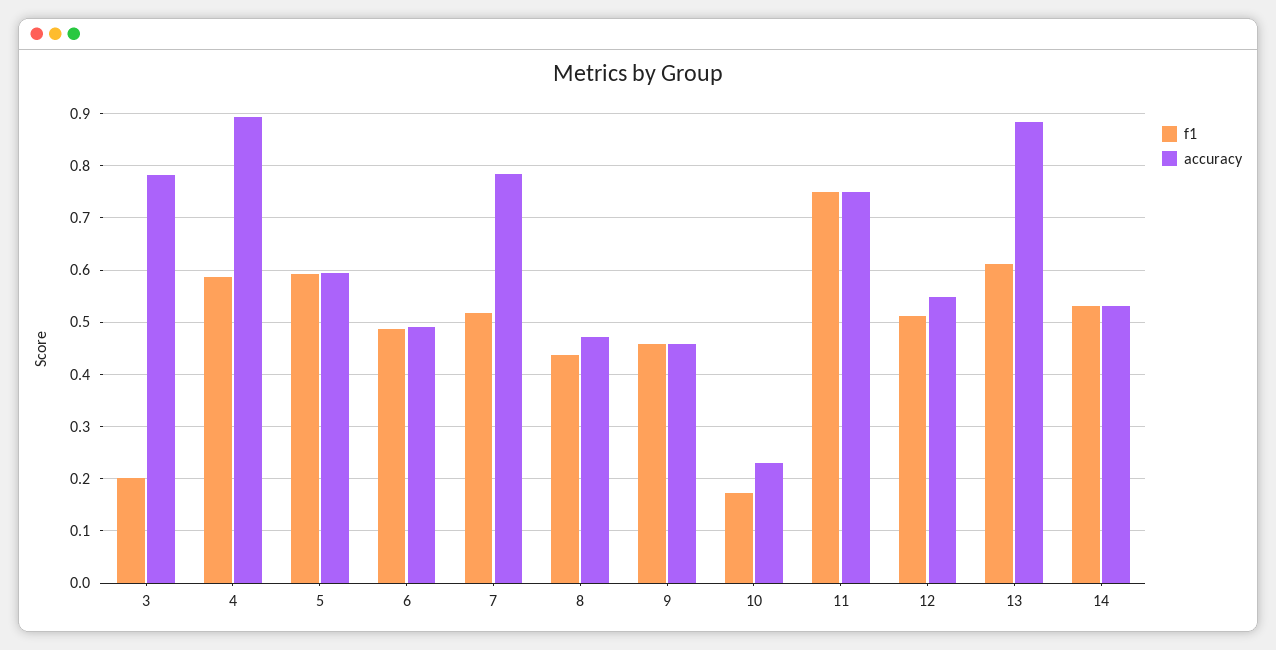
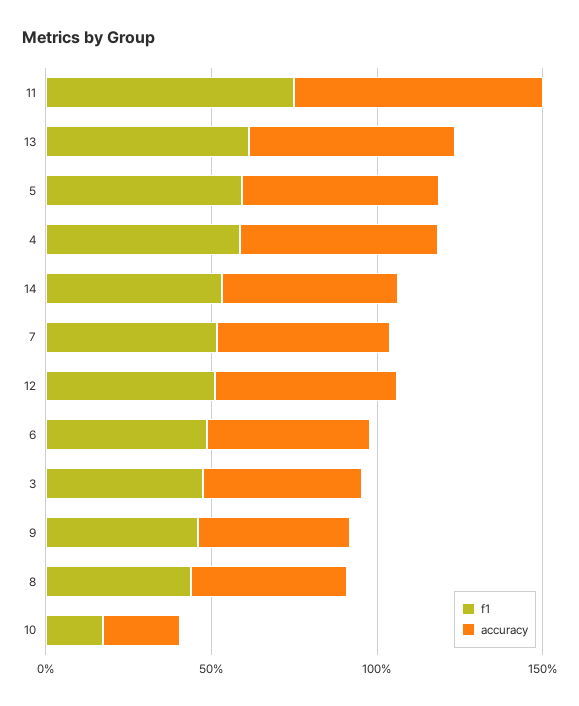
f1, 3: 0.2 -> 0.5
accuracy, 3: 0.78 -> 0.5
accuracy, 4: 0.9 -> 0.6
accuracy, 7: 0.78 -> 0.5
accuracy, 13: 0.88 -> 0.6

